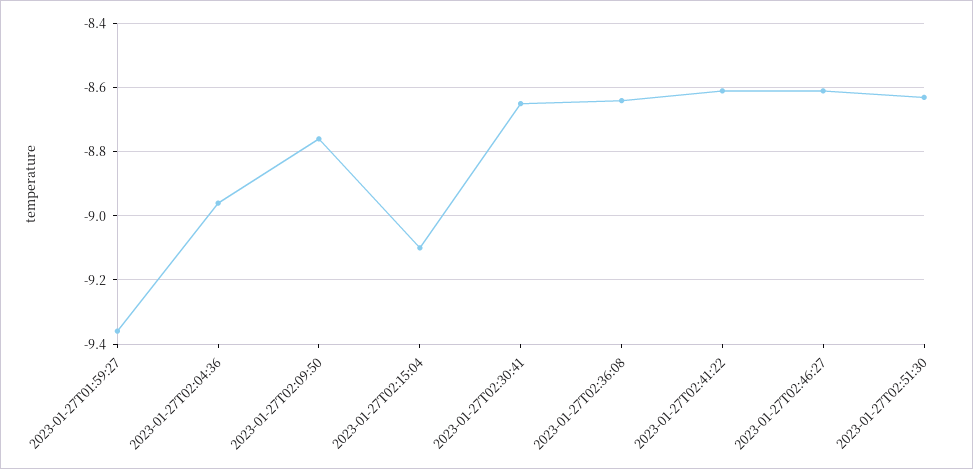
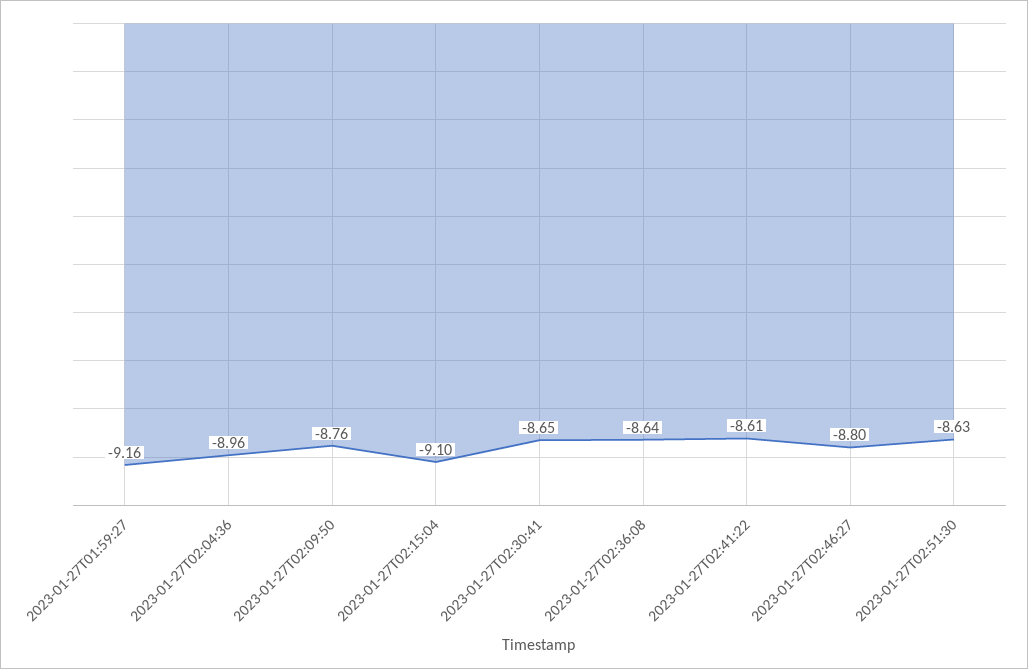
2023-01-27T01:59:27: -9.35 -> -9.16
2023-01-27T02:46:27: -8.6 -> -8.8

